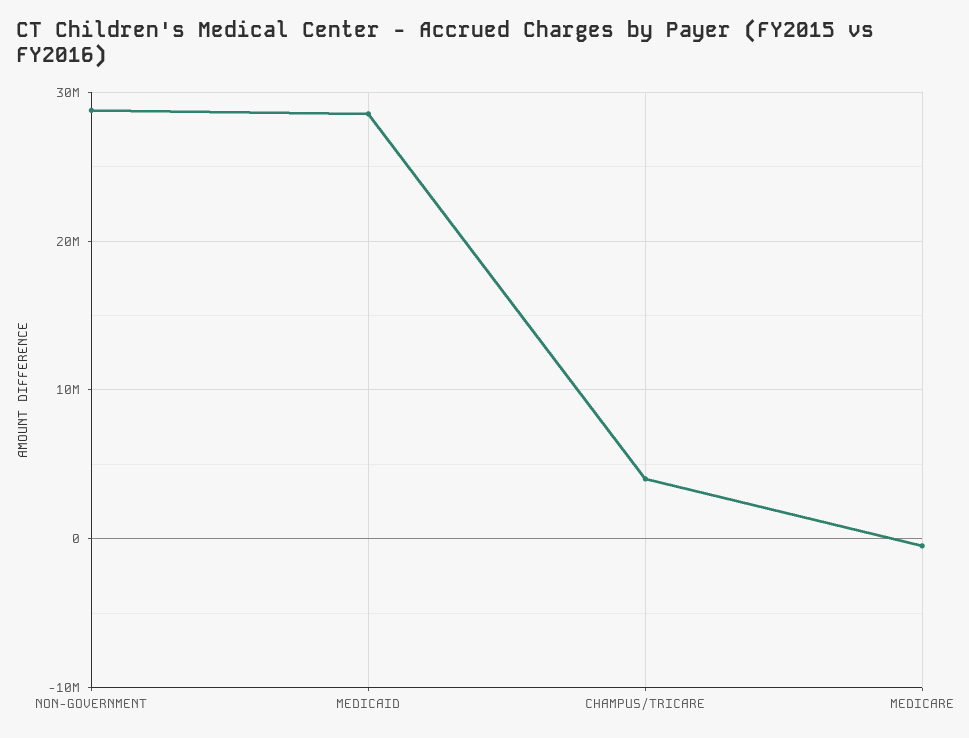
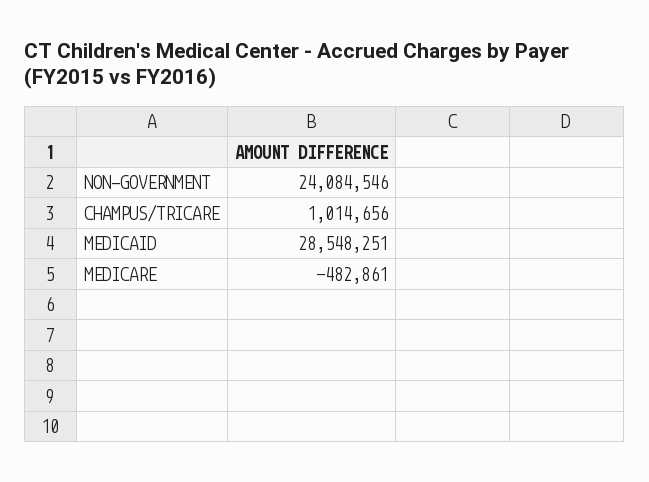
NON-GOVERNMENT: 29000000 -> 24084546
CHAMPUS/TRICARE: 4000000 -> 1014656

